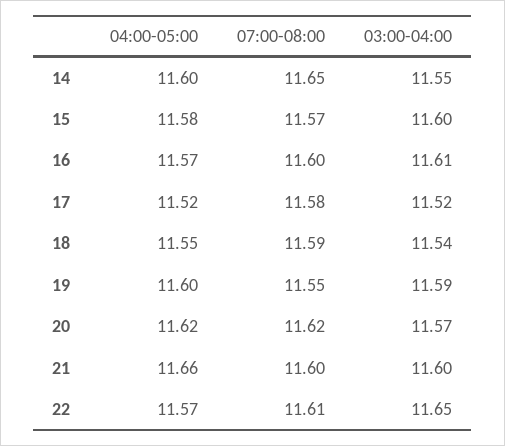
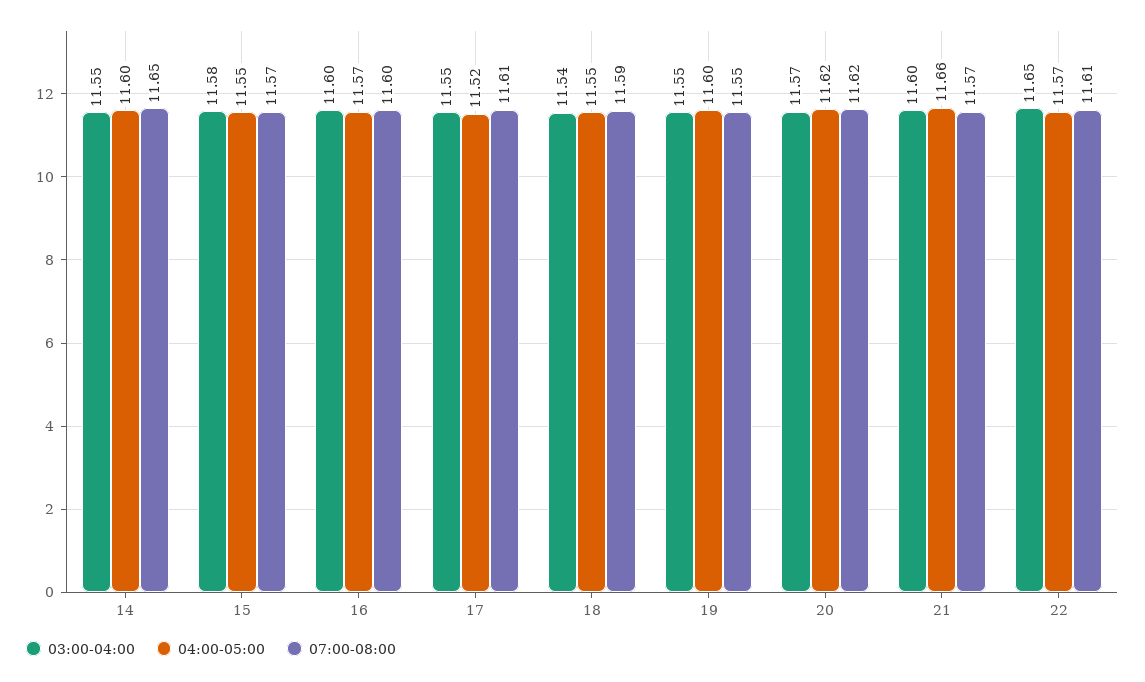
04:00-05:00, 15: 11.58 -> 11.55
03:00-04:00, 15: 11.6 -> 11.58
03:00-04:00, 16: 11.61 -> 11.6
07:00-08:00, 17: 11.58 -> 11.61
03:00-04:00, 17: 11.52 -> 11.55
03:00-04:00, 19: 11.59 -> 11.55
07:00-08:00, 21: 11.6 -> 11.57

